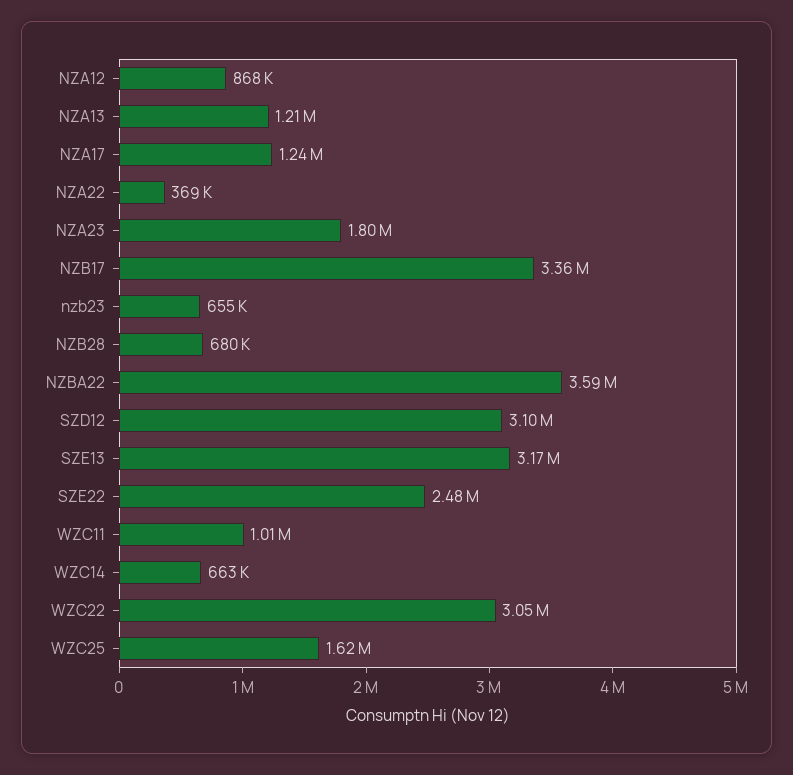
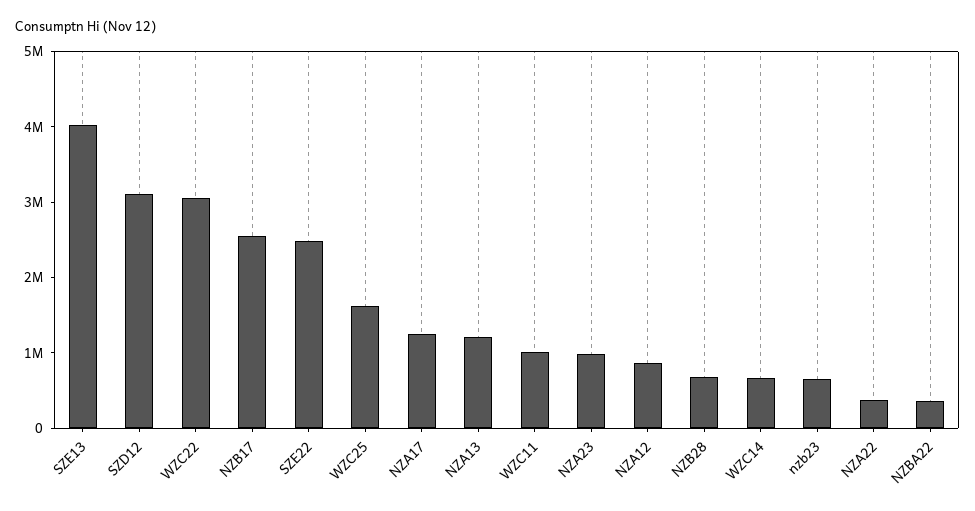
NZA23: 1800000 -> 1000000
NZB17: 3360000 -> 2600000
NZBA22: 3590000 -> 400000
SZE13: 3170000 -> 4000000

